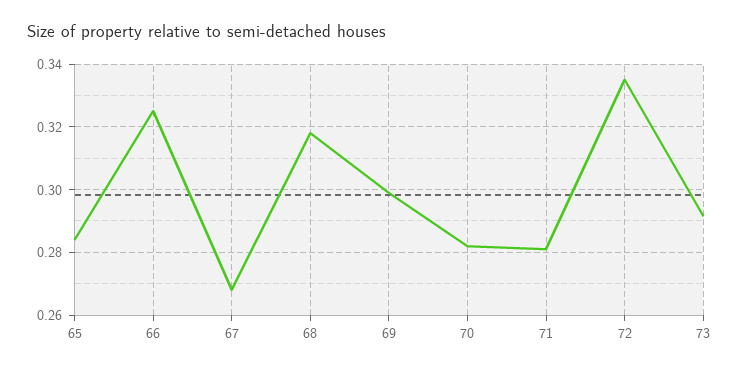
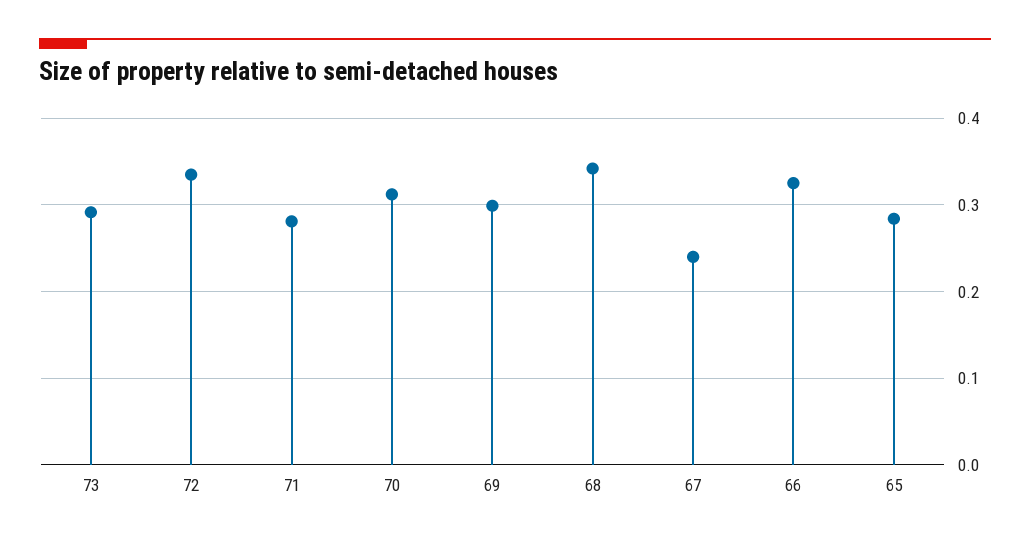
67: 0.268 -> 0.24
68: 0.318 -> 0.34
70: 0.282 -> 0.31

